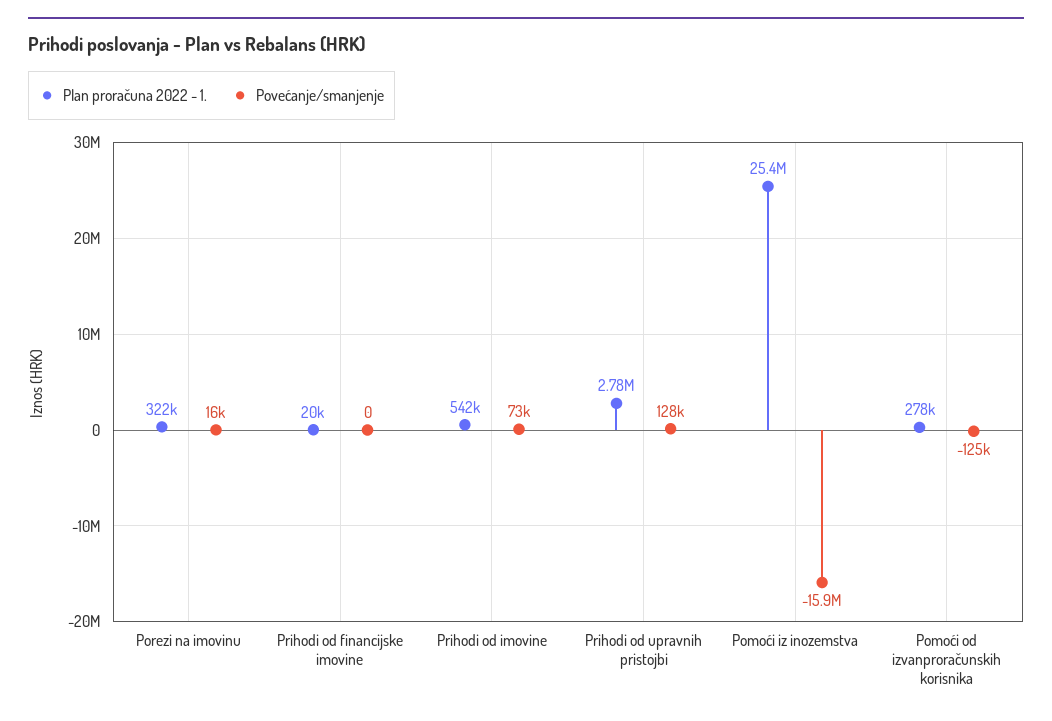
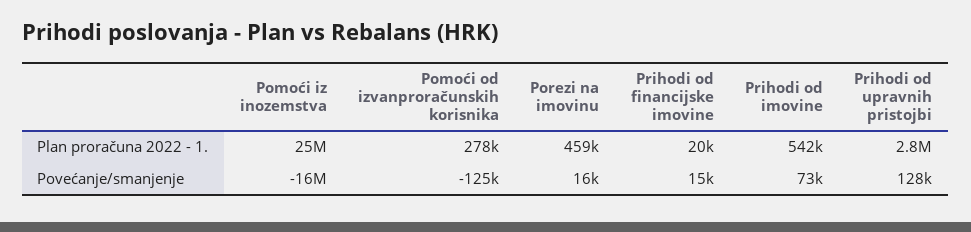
Plan proračuna 2022 - 1., Porezi na imovinu: 322000 -> 459000
Povećanje/smanjenje, Prihodi od financijske imovine: 0 -> 15000

